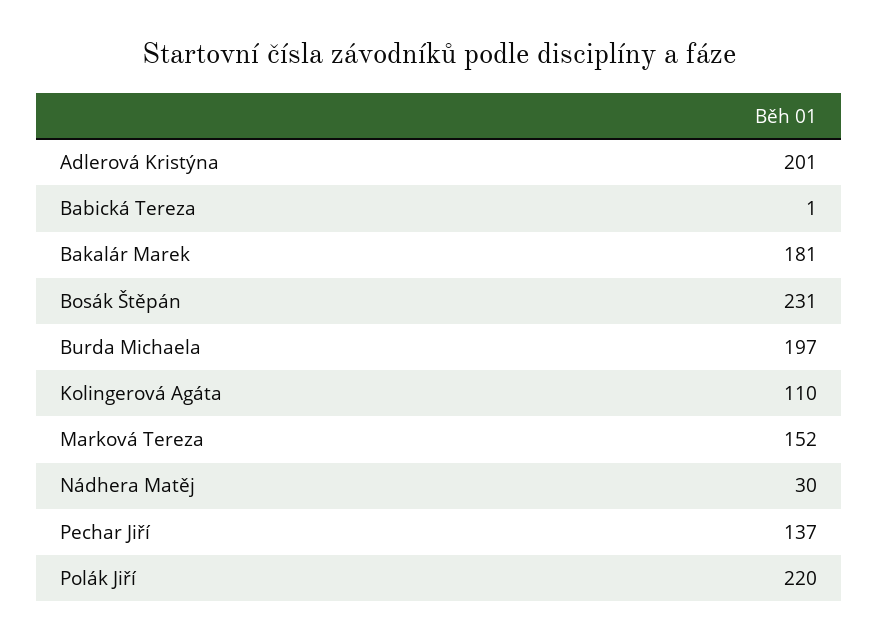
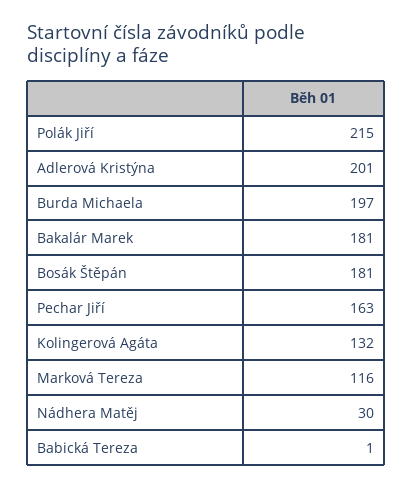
Bosák Štěpán: 231 -> 181
Kolingerová Agáta: 110 -> 132
Marková Tereza: 152 -> 116
Pechar Jiří: 137 -> 163
Polák Jiří: 220 -> 215

